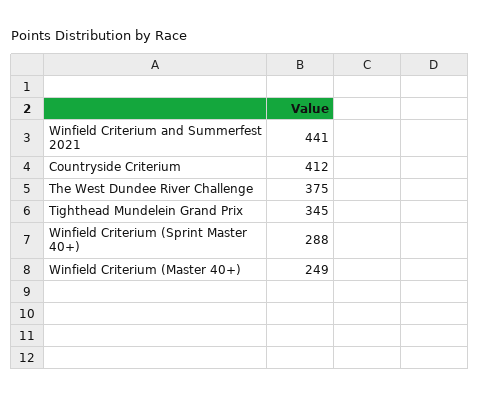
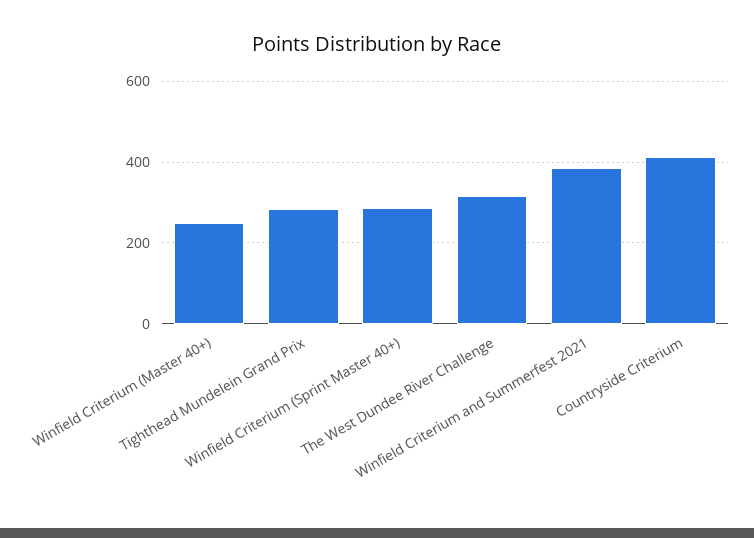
Winfield Criterium and Summerfest 2021: 441 -> 380
The West Dundee River Challenge: 375 -> 320
Tighthead Mundelein Grand Prix: 345 -> 280

